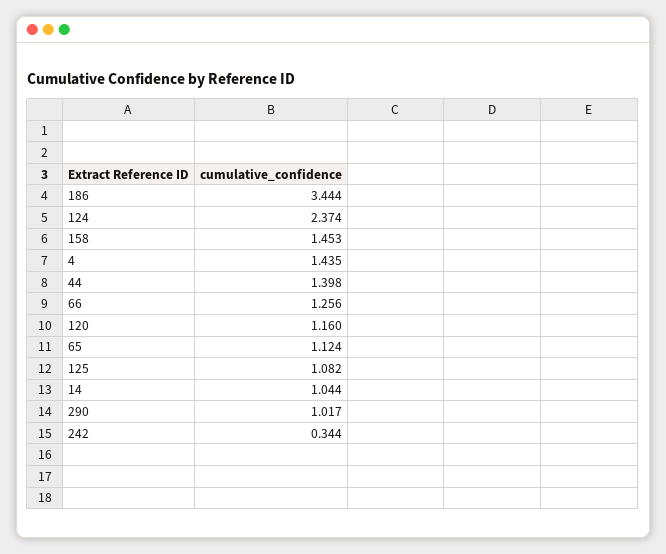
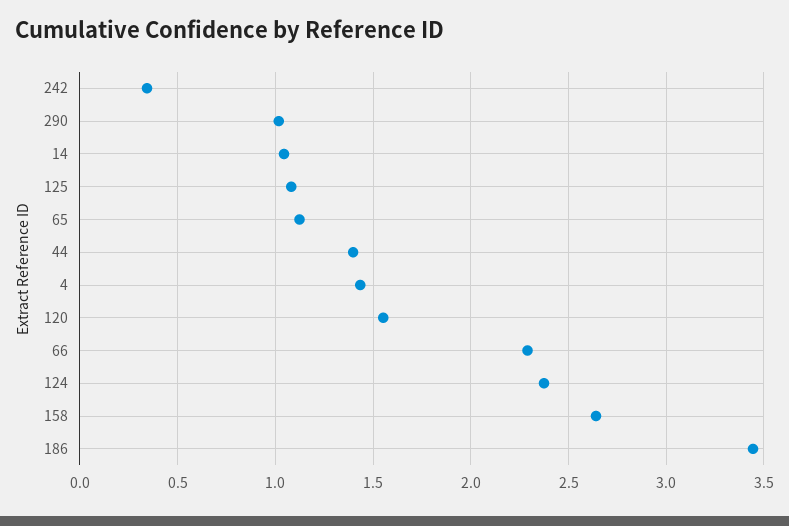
158: 1.453 -> 2.65
66: 1.256 -> 2.3
120: 1.16 -> 1.55

